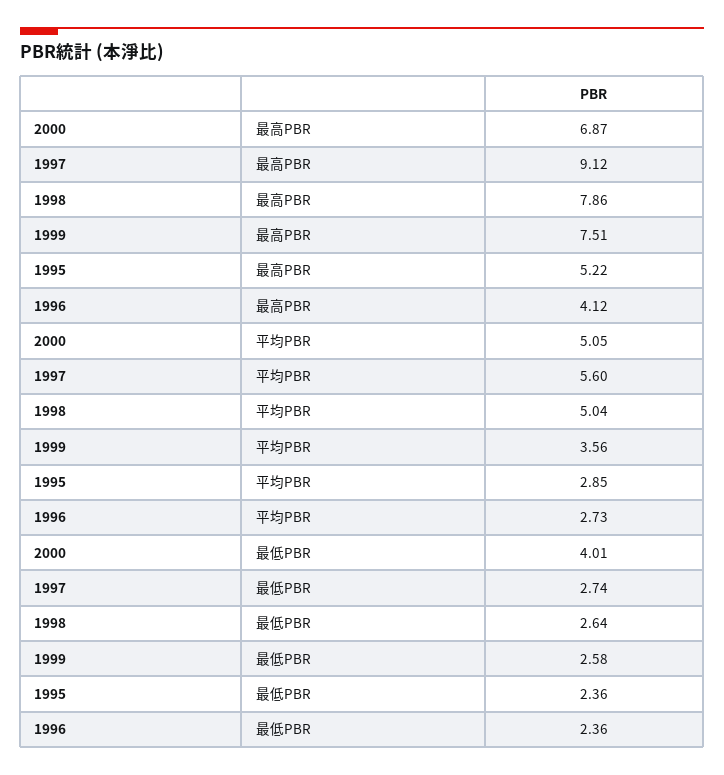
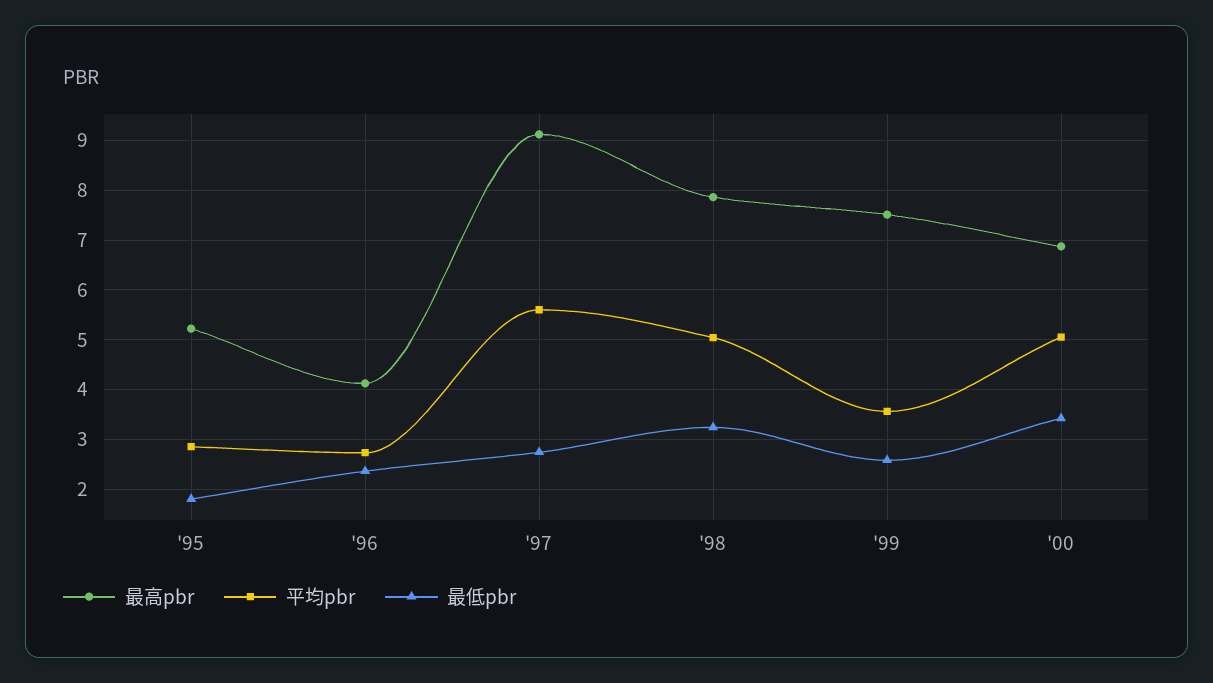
最低PBR, 2000: 4.01 -> 3.4
最低PBR, 1998: 2.64 -> 3.2
最低PBR, 1995: 2.36 -> 1.8

